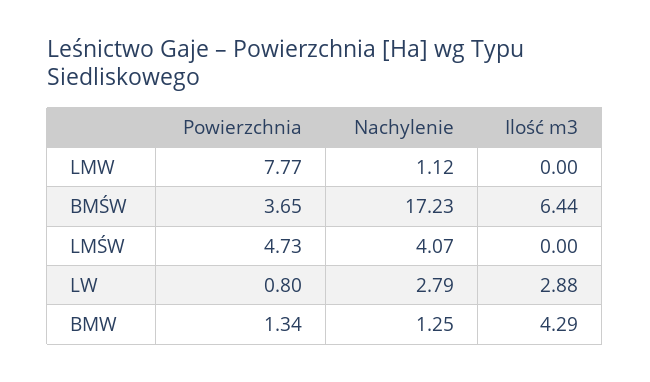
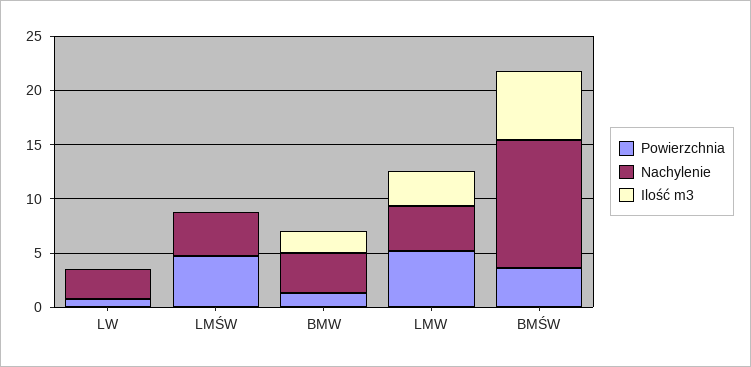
Powierzchnia, LMW: 7.77 -> 5
Nachylenie, LMW: 1.12 -> 4
Ilość m3, LMW: 0 -> 3
Nachylenie, BMŚW: 17.23 -> 12
Ilość m3, LW: 2.88 -> 0
Nachylenie, BMW: 1.25 -> 4
Ilość m3, BMW: 4.29 -> 2

